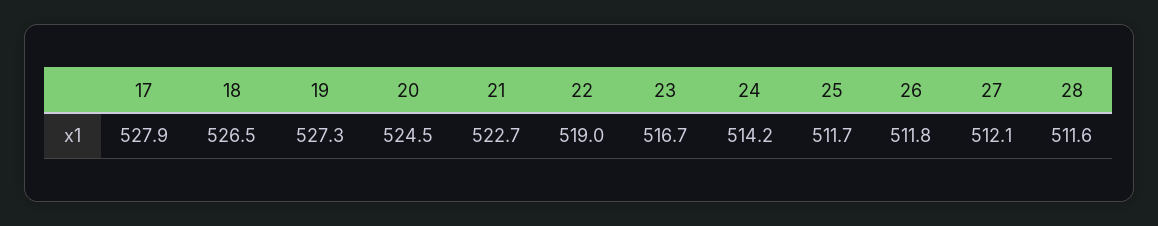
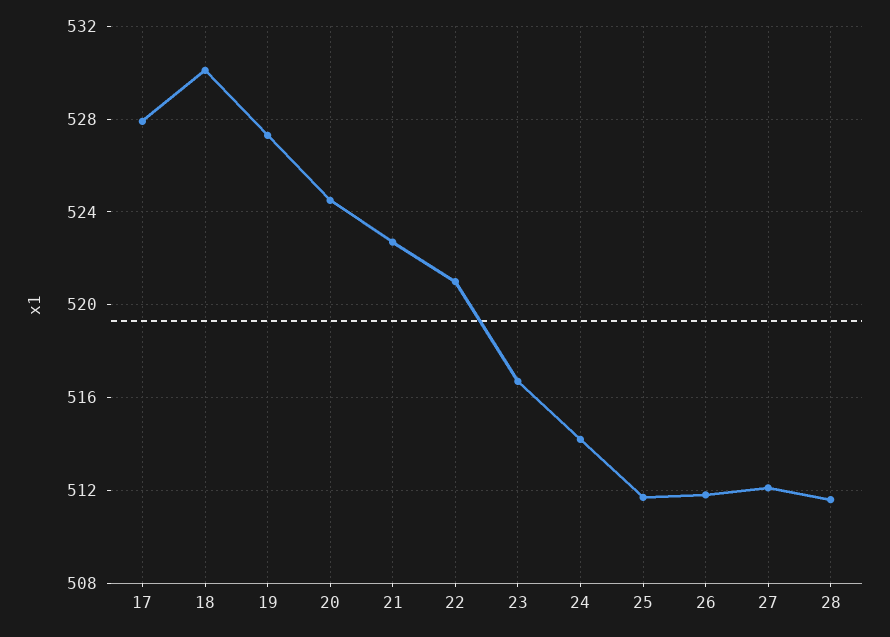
18: 526.5 -> 530
22: 519 -> 521

